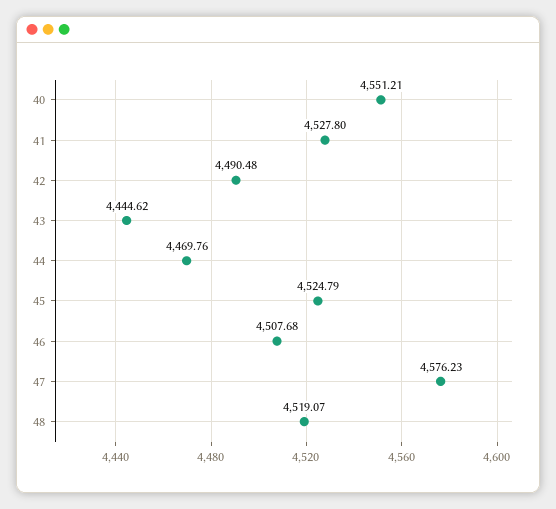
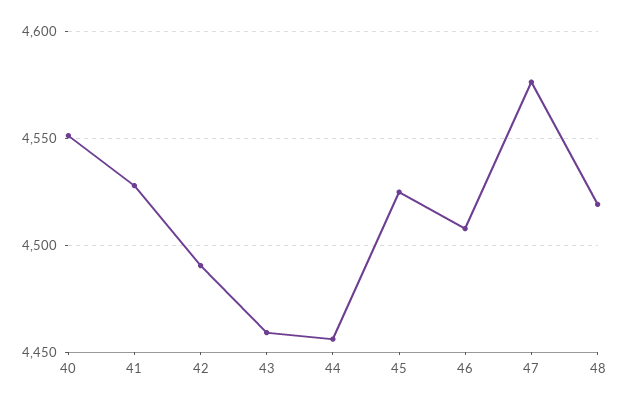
43: 4444.62 -> 4460
44: 4469.76 -> 4455

